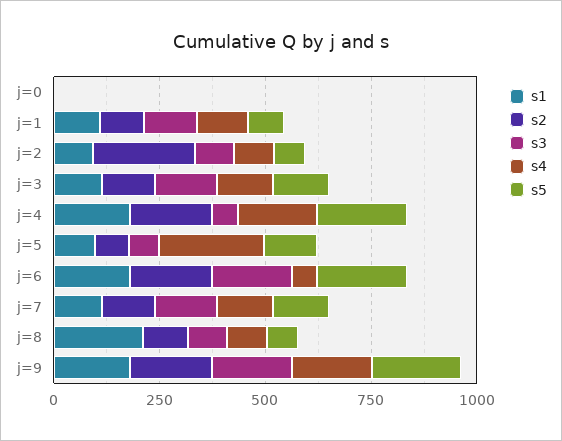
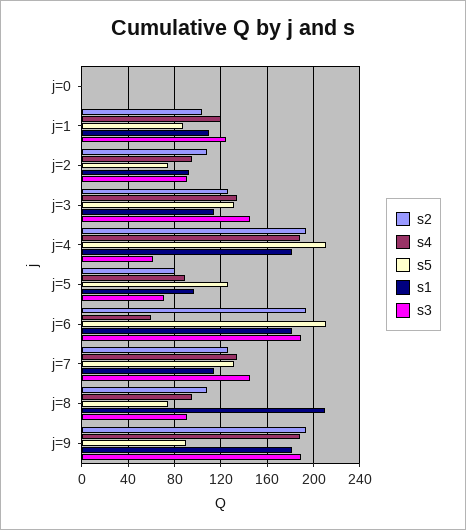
s2, j=2: 250 -> 110
s4, j=5: 250 -> 90
s5, j=9: 200 -> 90

